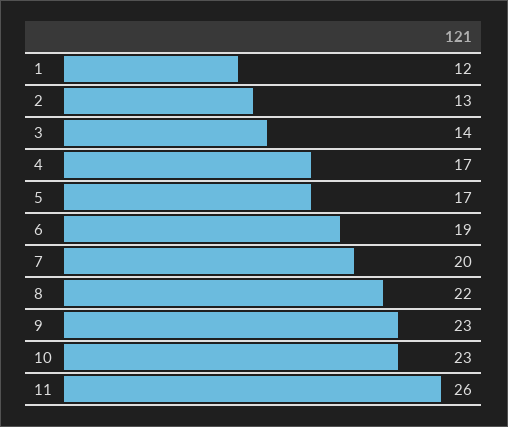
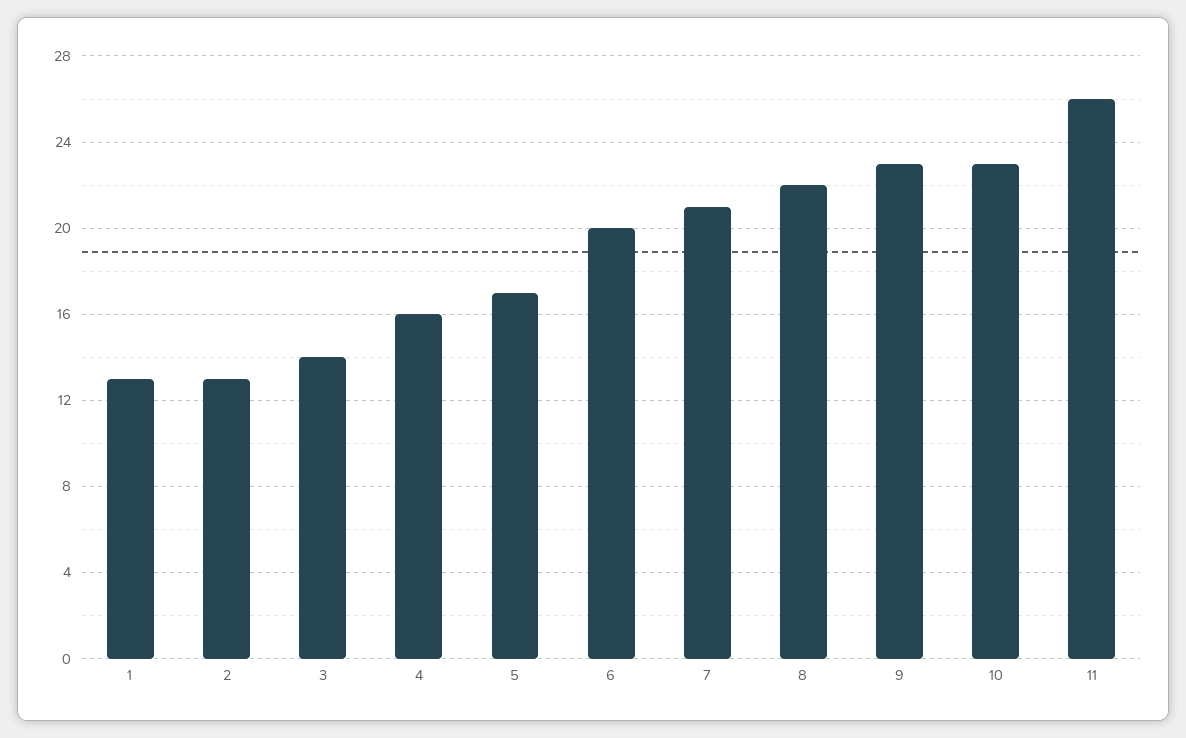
1: 12 -> 13
4: 17 -> 16
6: 19 -> 20
7: 20 -> 21

